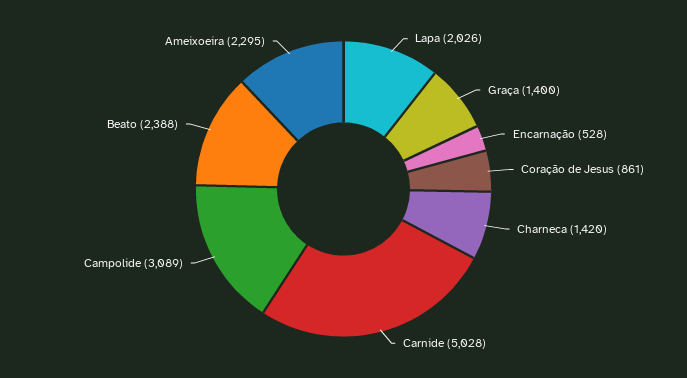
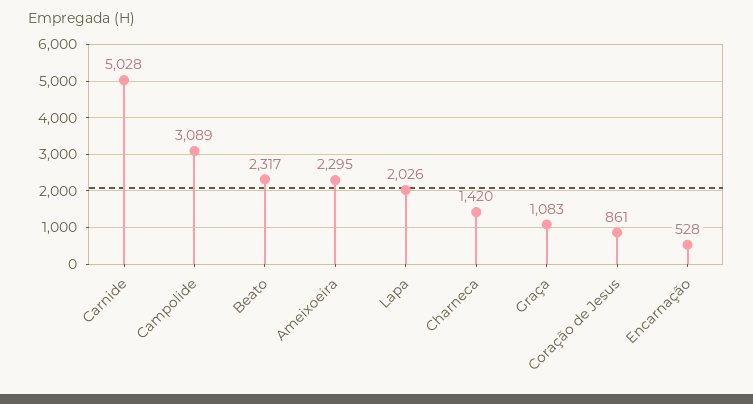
Graça: 1400 -> 1083
Beato: 2388 -> 2317

